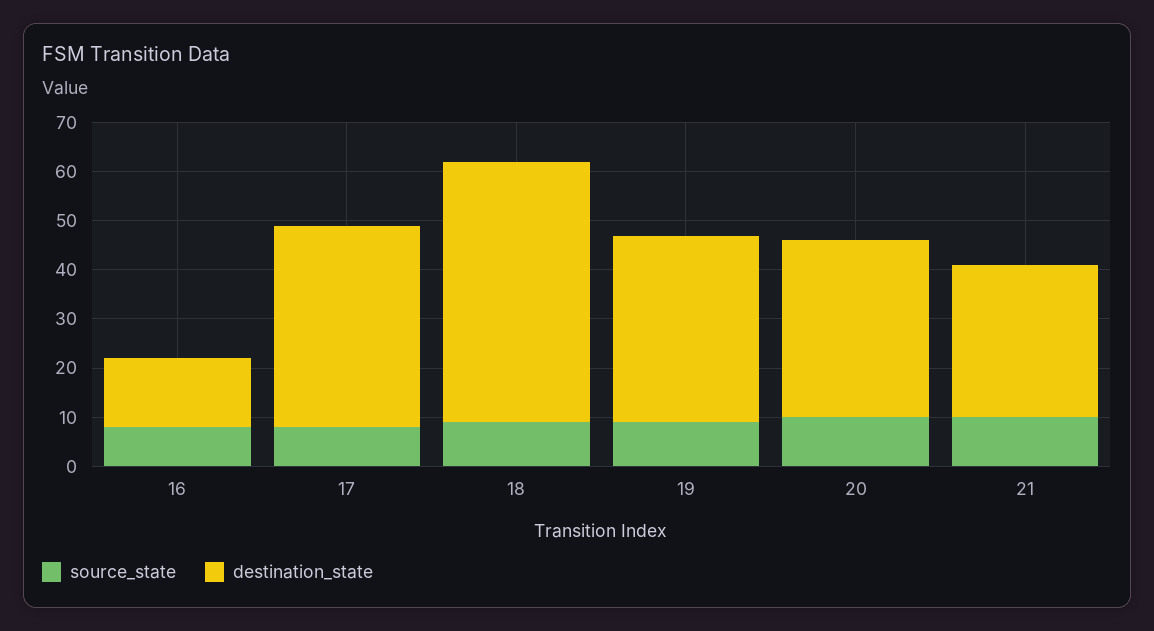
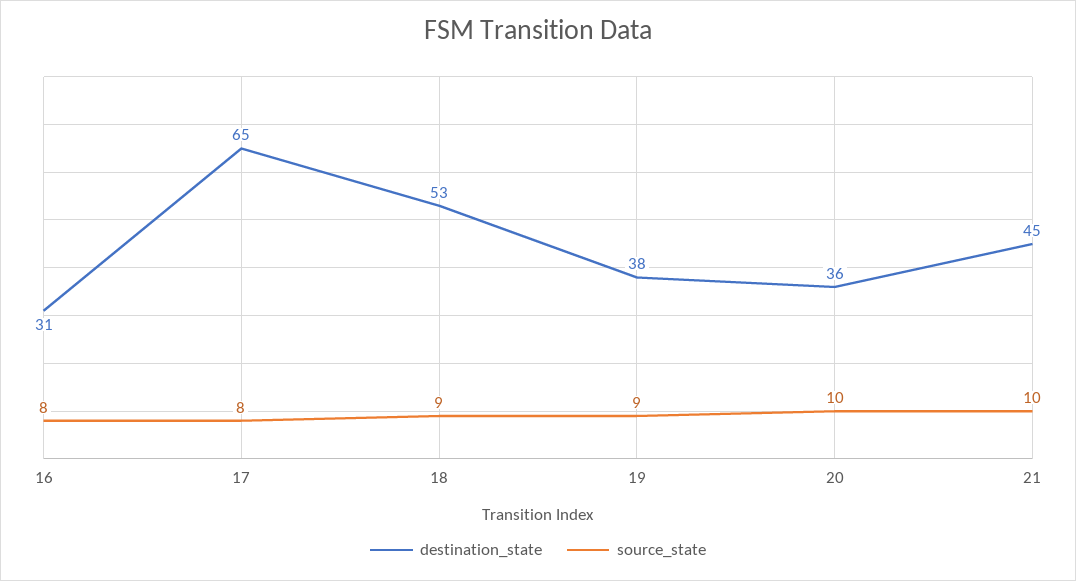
destination_state, 16: 15 -> 31
destination_state, 17: 40 -> 65
destination_state, 21: 30 -> 45

